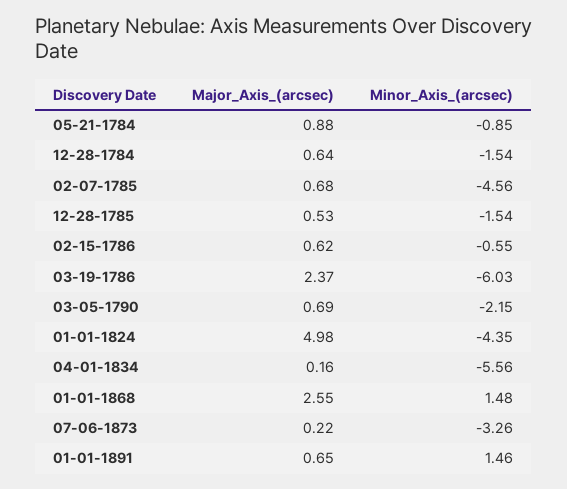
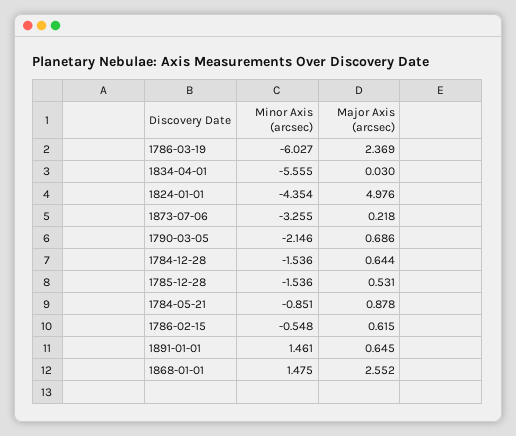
Major_Axis_(arcsec), 02-07-1785: 0.68 -> none
Minor_Axis_(arcsec), 02-07-1785: -4.56 -> none
Major_Axis_(arcsec), 04-01-1834: 0.16 -> 0.03

